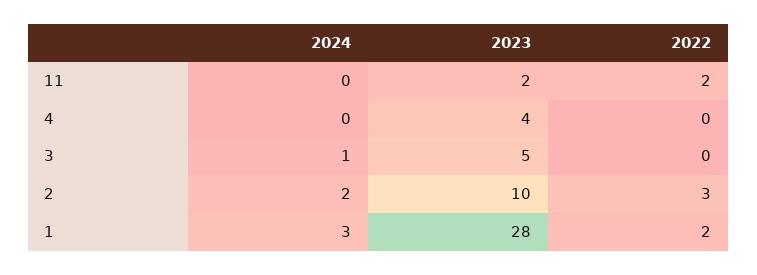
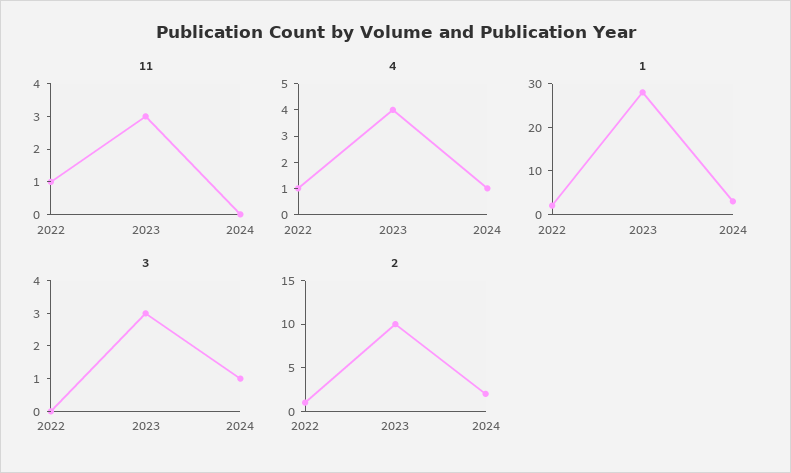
11, 2023: 2 -> 3
11, 2022: 2 -> 1
4, 2024: 0 -> 1
4, 2022: 0 -> 1
3, 2023: 5 -> 3
2, 2022: 3 -> 1

